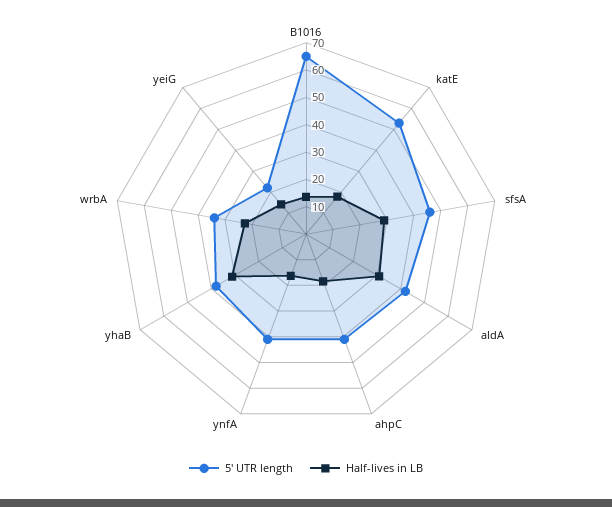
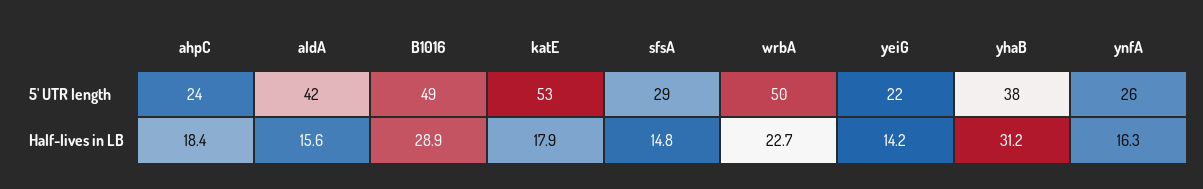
5' UTR length, B1016: 65 -> 49
Half-lives in LB, B1016: 15 -> 28.9
5' UTR length, sfsA: 45 -> 29
Half-lives in LB, sfsA: 30 -> 14.8
Half-lives in LB, aldA: 30 -> 15.6
5' UTR length, ahpC: 40 -> 24
5' UTR length, ynfA: 40 -> 26
5' UTR length, wrbA: 35 -> 50

